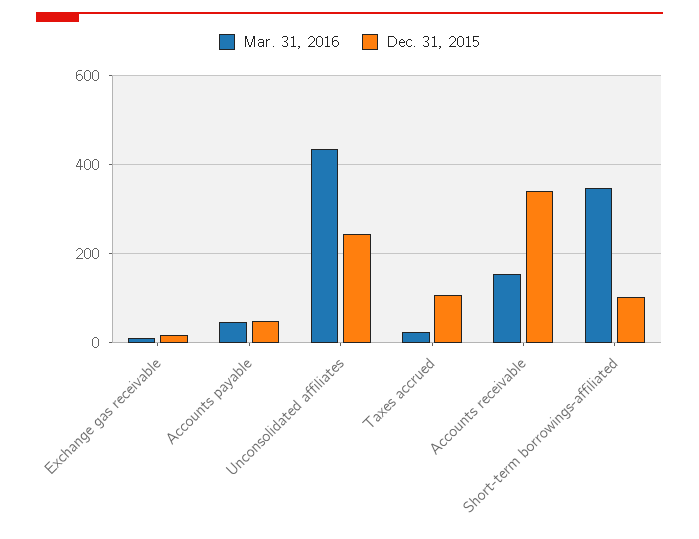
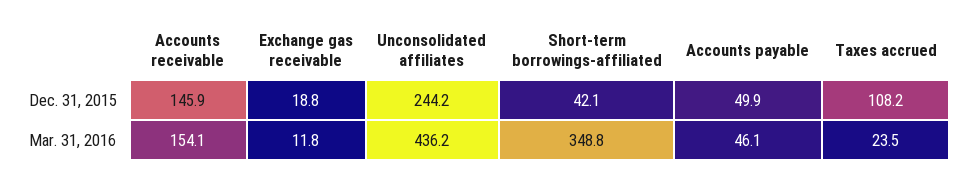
Dec. 31, 2015, Accounts receivable: 340 -> 145.9
Dec. 31, 2015, Short-term borrowings-affiliated: 100 -> 42.1

